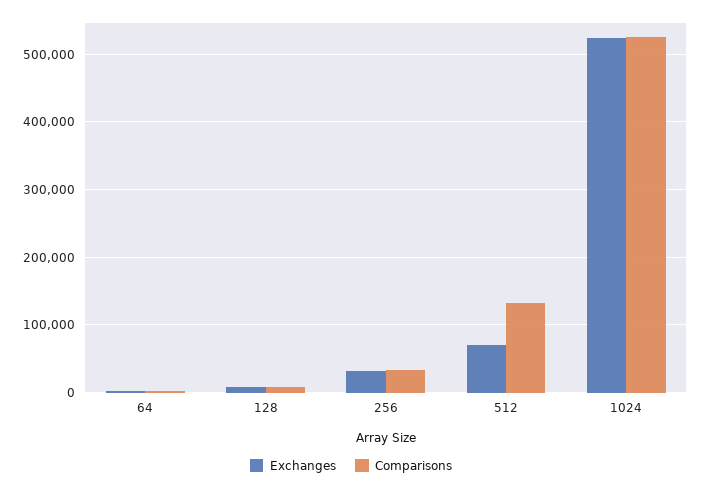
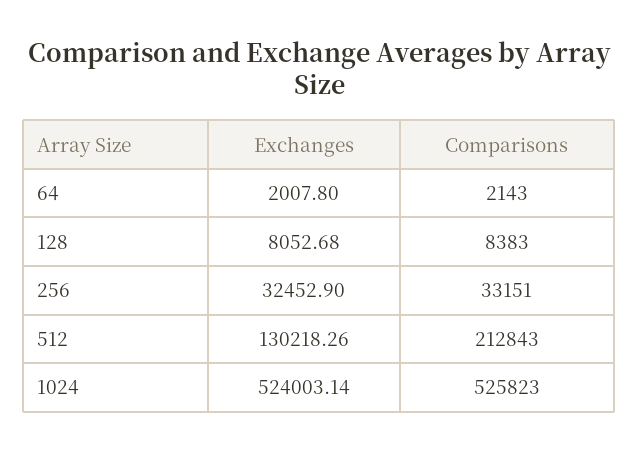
Exchanges, 512: 70000 -> 130218.26
Comparisons, 512: 130000 -> 212843

